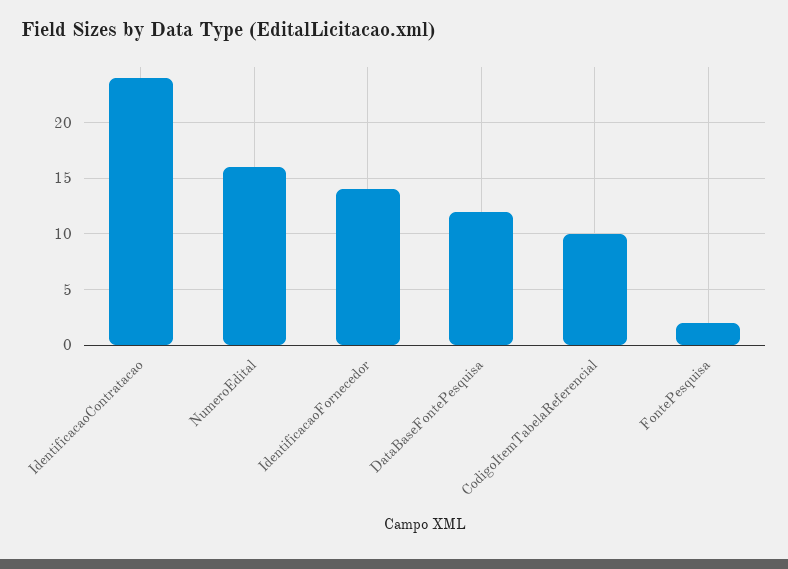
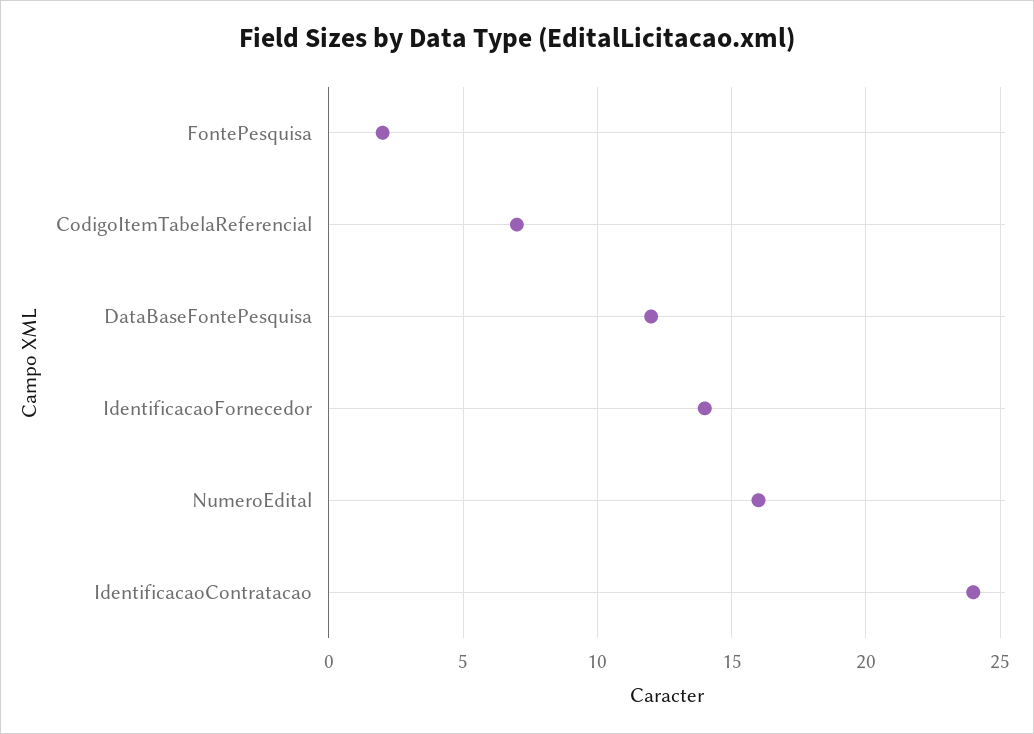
CodigoItemTabelaReferencial: 10 -> 7

